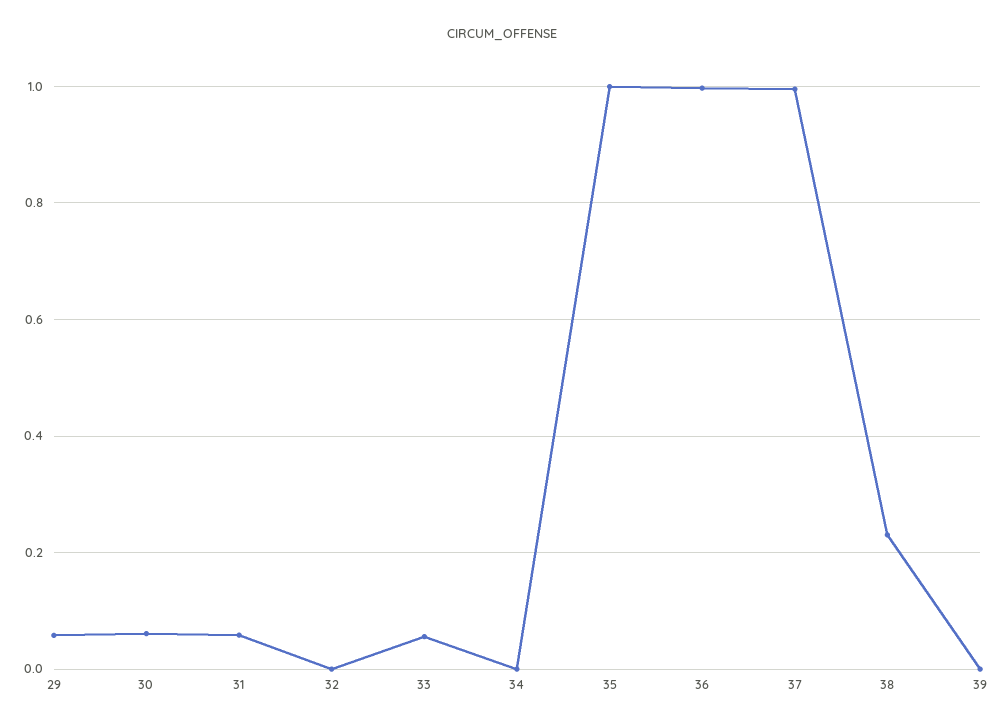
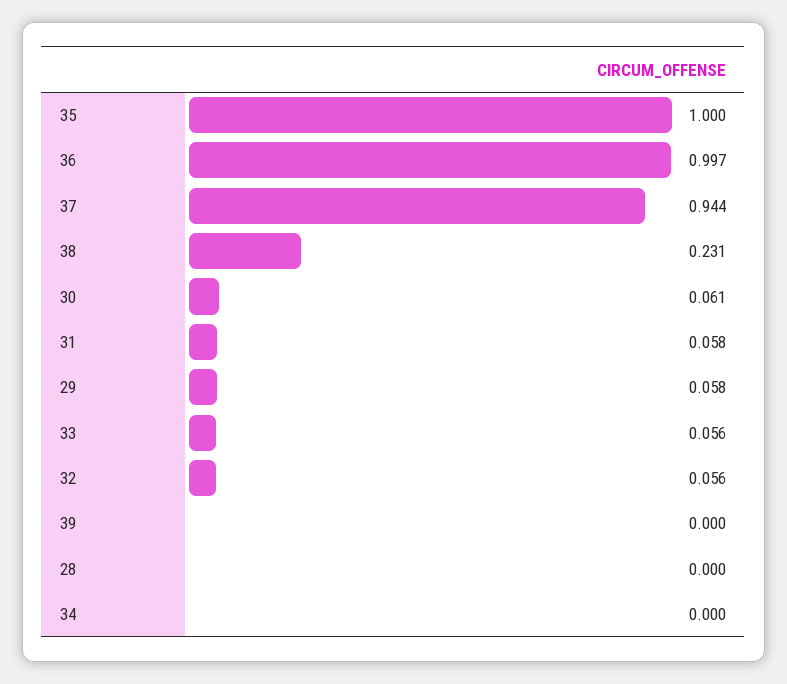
32: 0 -> 0.056
37: 1 -> 0.944
28: none -> 0

